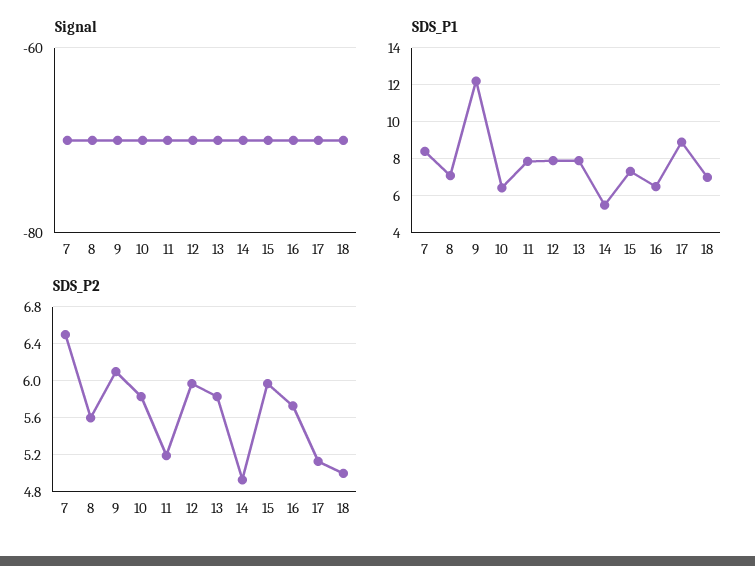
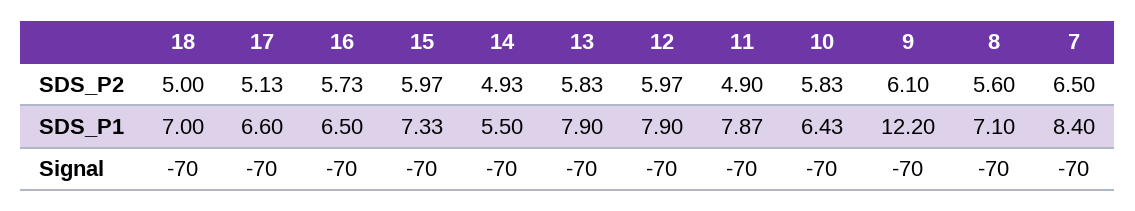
SDS_P1, 17: 9 -> 6.6
SDS_P2, 11: 5.2 -> 4.9

